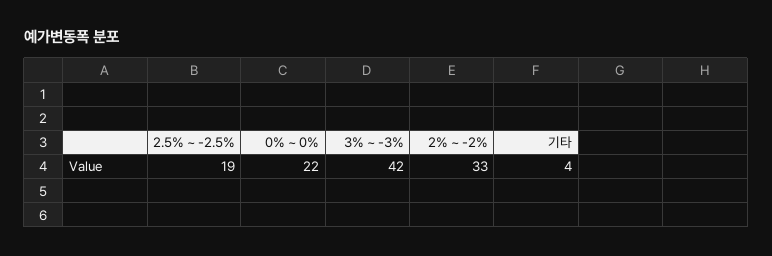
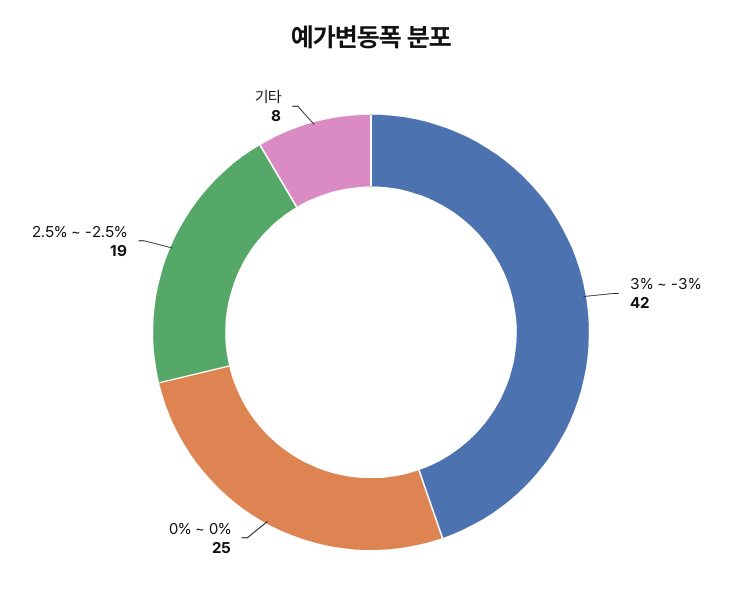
0% ~ 0%: 22 -> 25
2% ~ -2%: 33 -> none
기타: 4 -> 8

